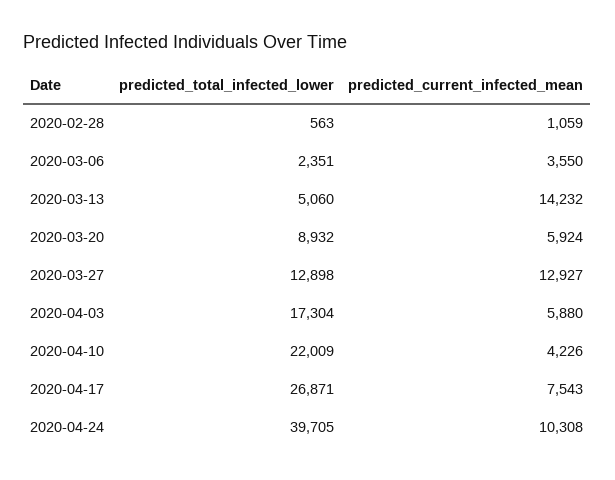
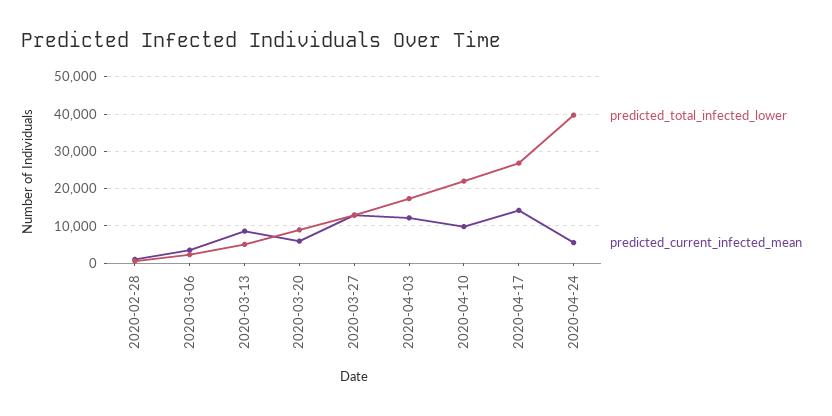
predicted_current_infected_mean, 2020-03-13: 14232 -> 8000
predicted_current_infected_mean, 2020-04-03: 5880 -> 12000
predicted_current_infected_mean, 2020-04-10: 4226 -> 10000
predicted_current_infected_mean, 2020-04-17: 7543 -> 14000
predicted_current_infected_mean, 2020-04-24: 10308 -> 6000

